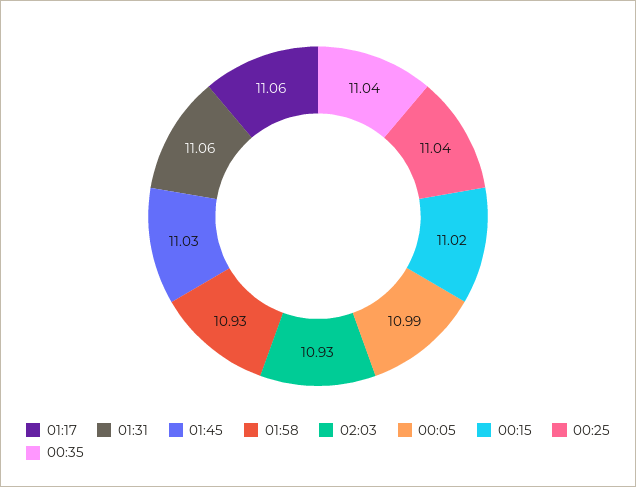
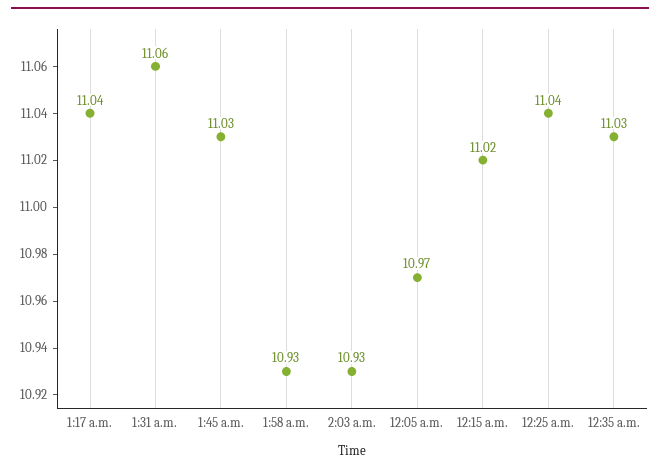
01:17: 11.06 -> 11.04
00:05: 10.99 -> 10.97
00:35: 11.04 -> 11.03

